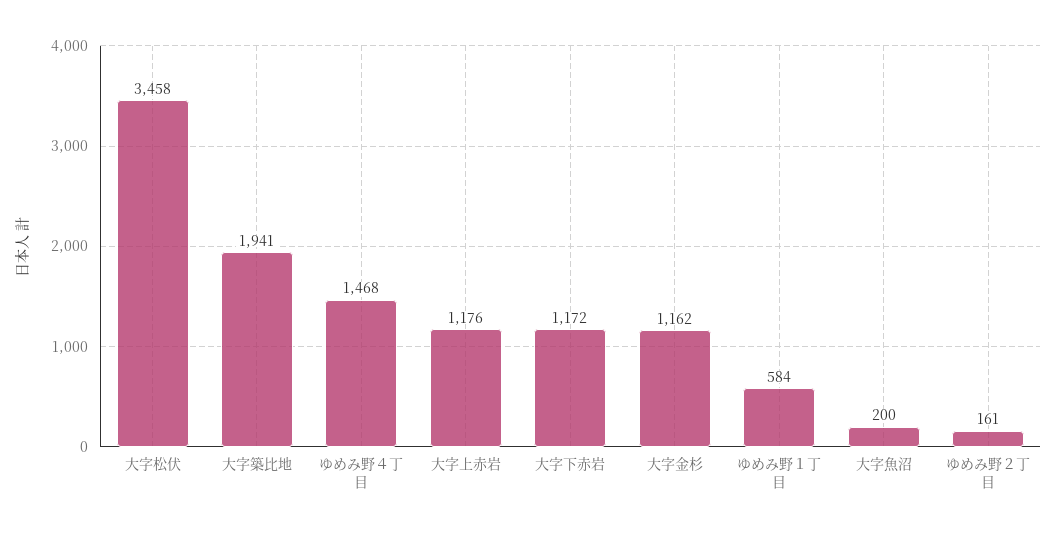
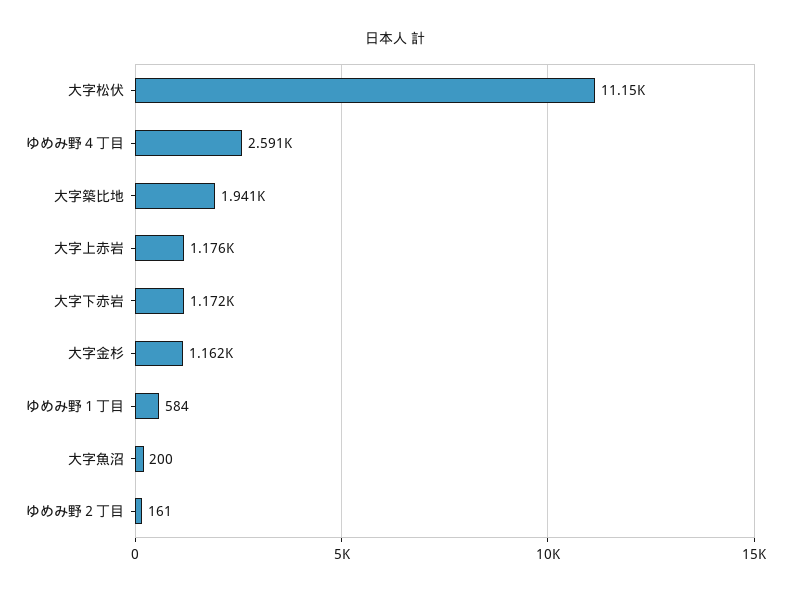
大字松伏: 3458 -> 11150
ゆめみ野４丁目: 1468 -> 2591

